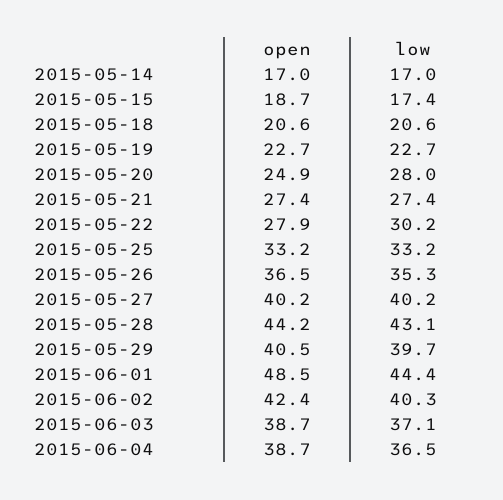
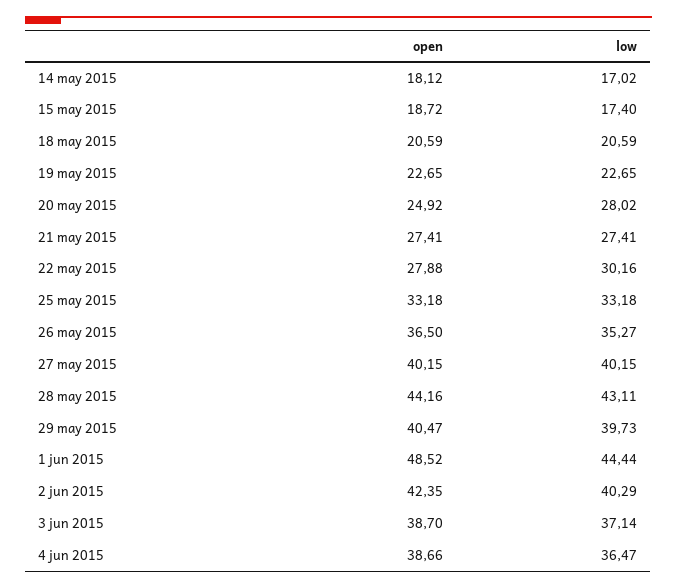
open, 2015-05-14: 17 -> 18.12

